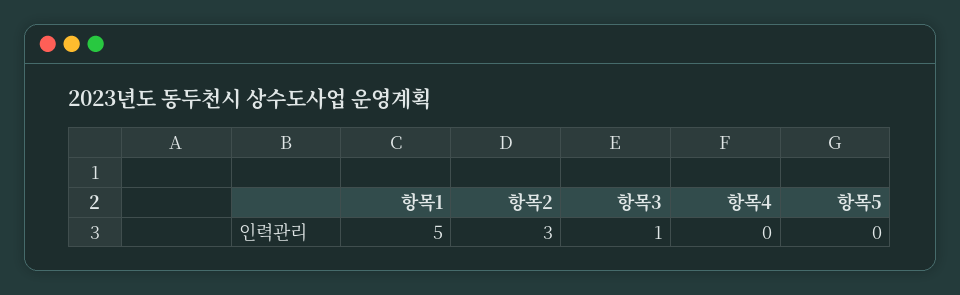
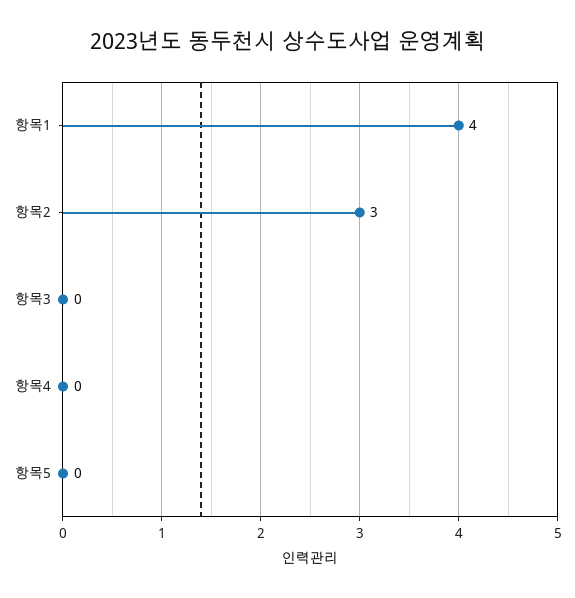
항목1: 5 -> 4
항목3: 1 -> 0

